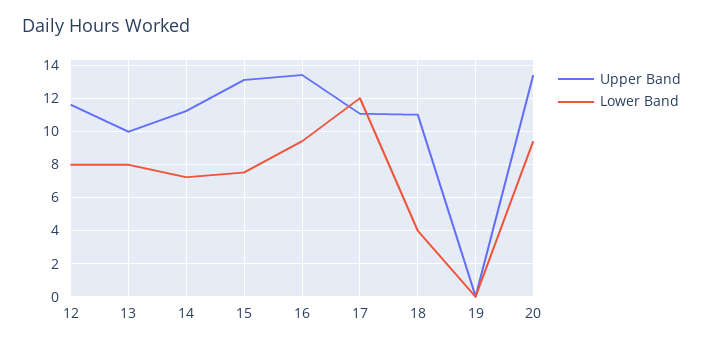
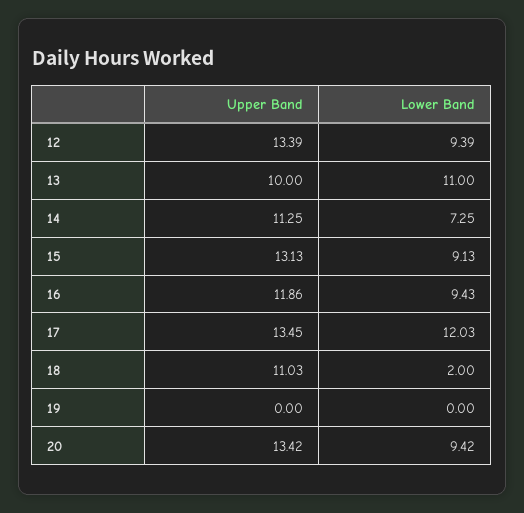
Upper Band, 12: 11.5 -> 13.39
Lower Band, 12: 8 -> 9.39
Lower Band, 13: 8 -> 11
Lower Band, 15: 7.5 -> 9.13
Upper Band, 16: 13.5 -> 11.86
Upper Band, 17: 11 -> 13.45
Lower Band, 18: 4 -> 2

